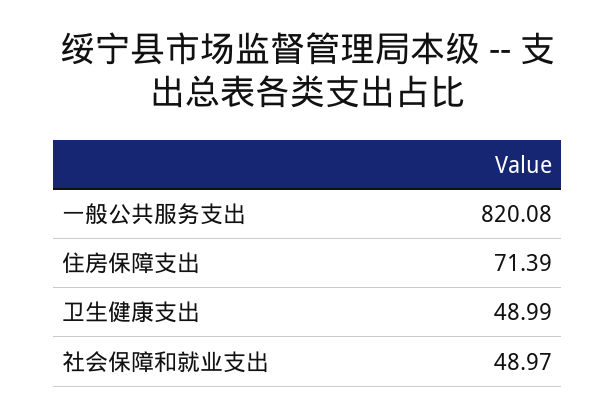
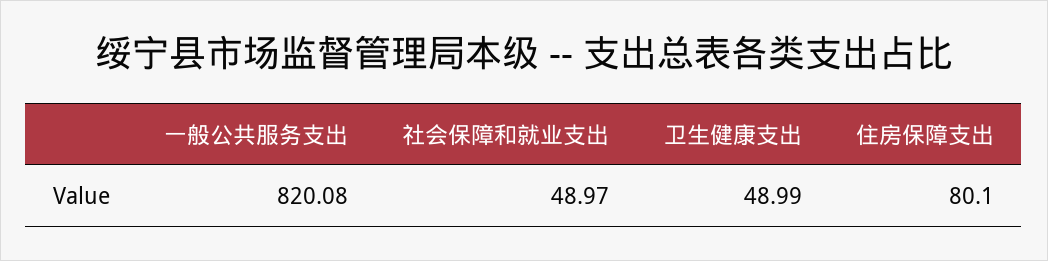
住房保障支出: 71.39 -> 80.1

